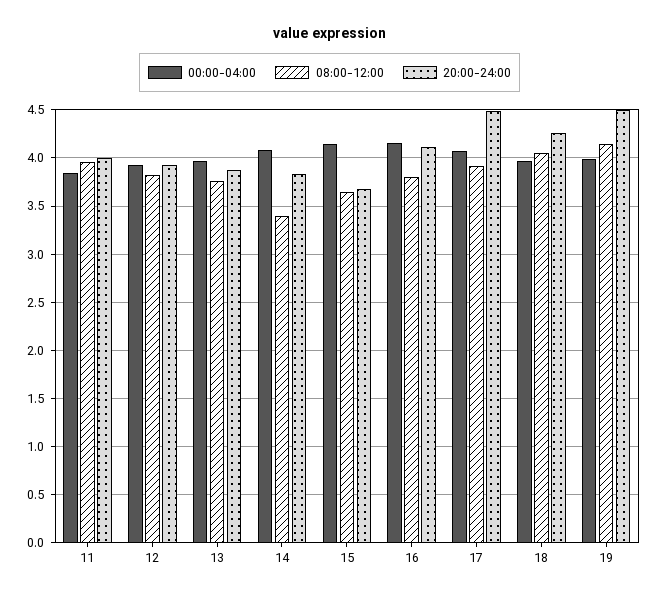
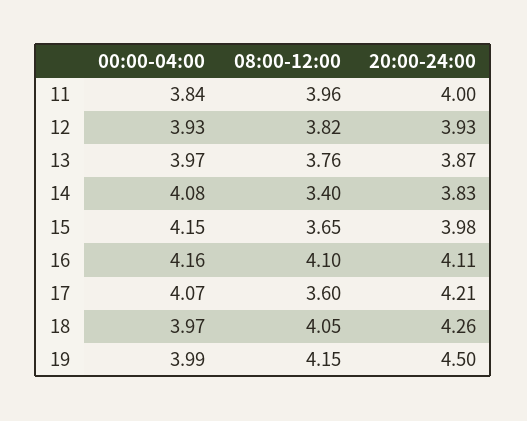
20:00-24:00, 15: 3.7 -> 3.98
08:00-12:00, 16: 3.8 -> 4.1
08:00-12:00, 17: 3.9 -> 3.6
20:00-24:00, 17: 4.5 -> 4.21

